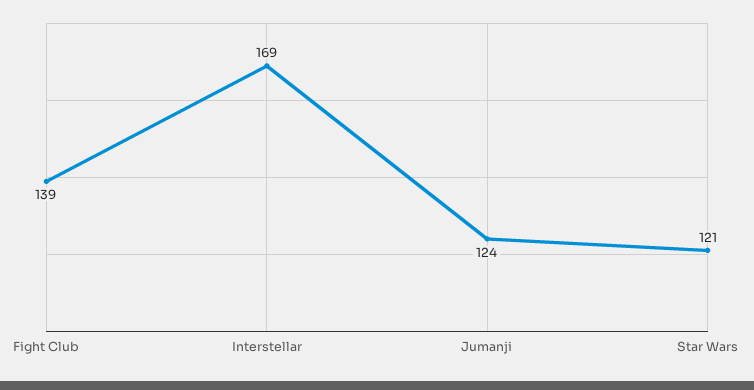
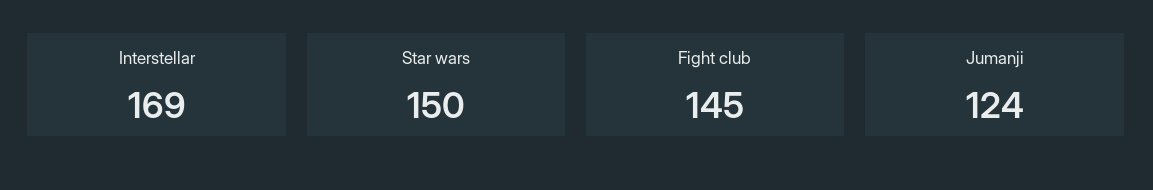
Fight Club: 139 -> 145
Star Wars: 121 -> 150

